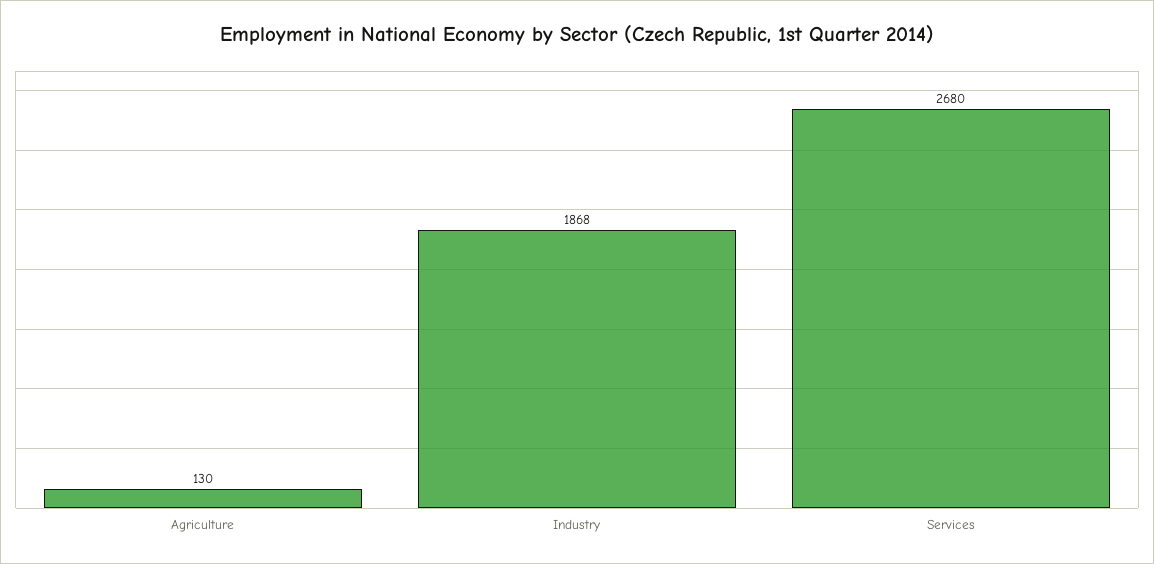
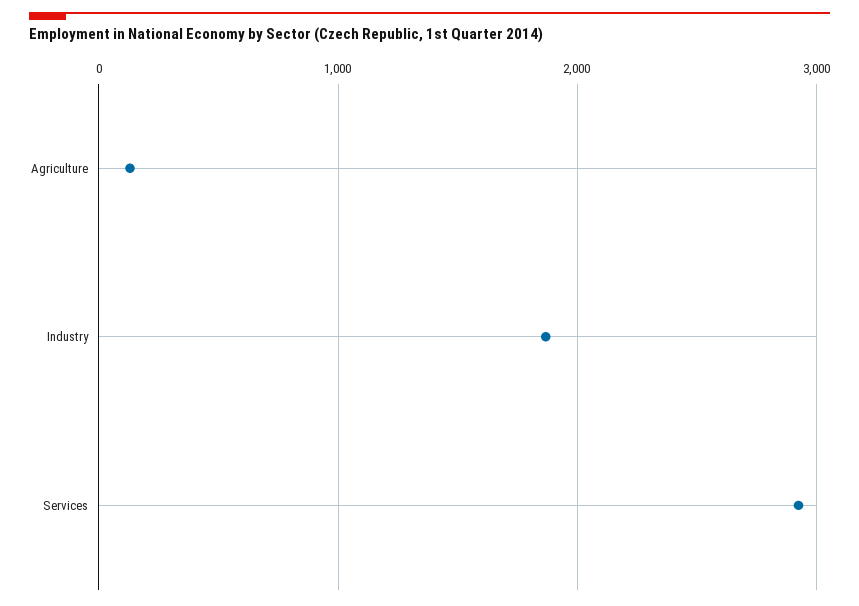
Services: 2680 -> 2900

